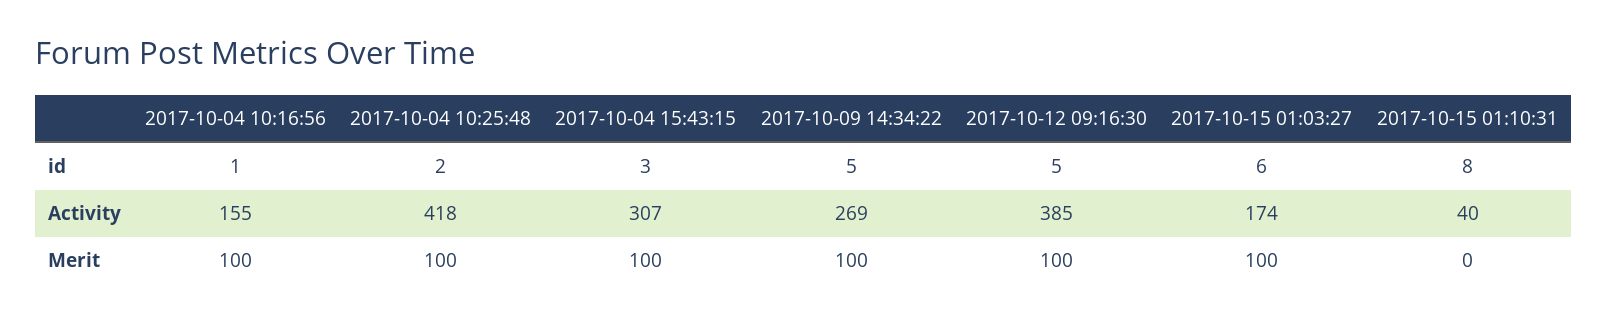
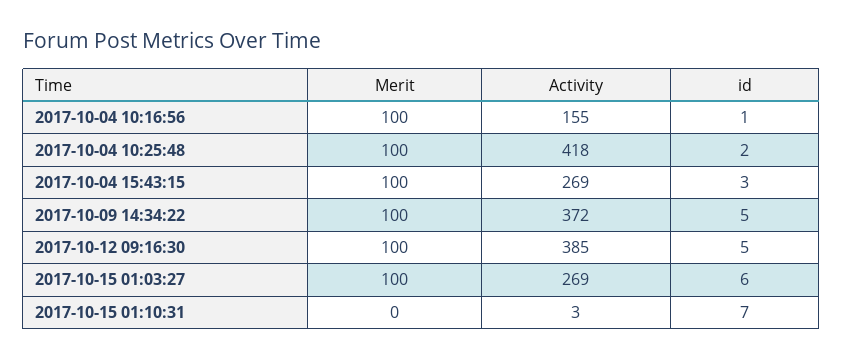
2017-10-15 01:10:31, id: 8 -> 7
2017-10-04 15:43:15, Activity: 307 -> 269
2017-10-09 14:34:22, Activity: 269 -> 372
2017-10-15 01:03:27, Activity: 174 -> 269
2017-10-15 01:10:31, Activity: 40 -> 3

